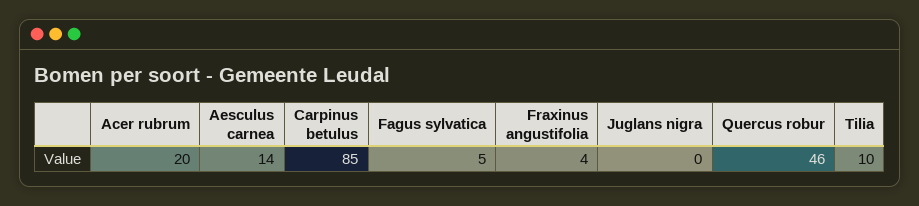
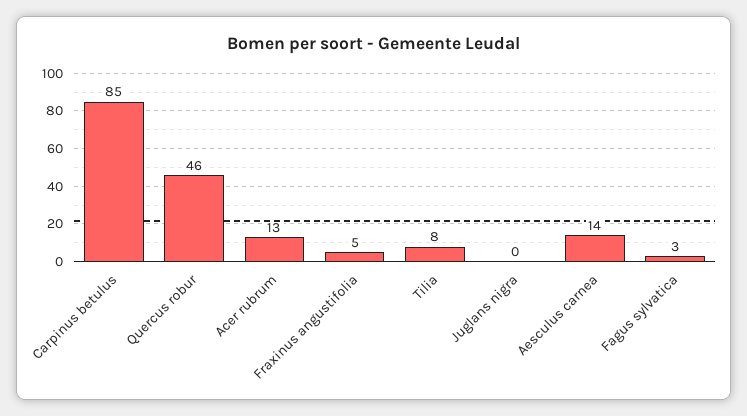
Acer rubrum: 20 -> 13
Fagus sylvatica: 5 -> 3
Fraxinus angustifolia: 4 -> 5
Tilia: 10 -> 8

